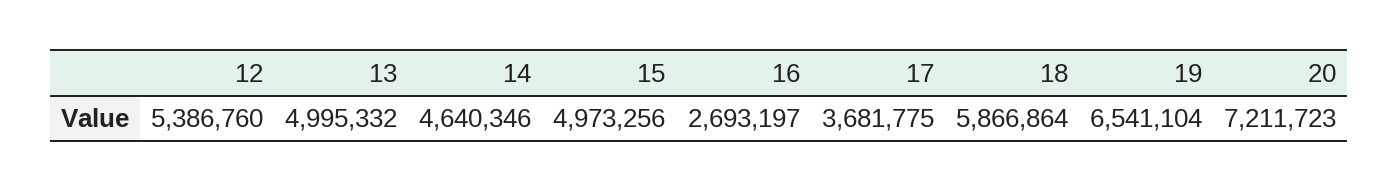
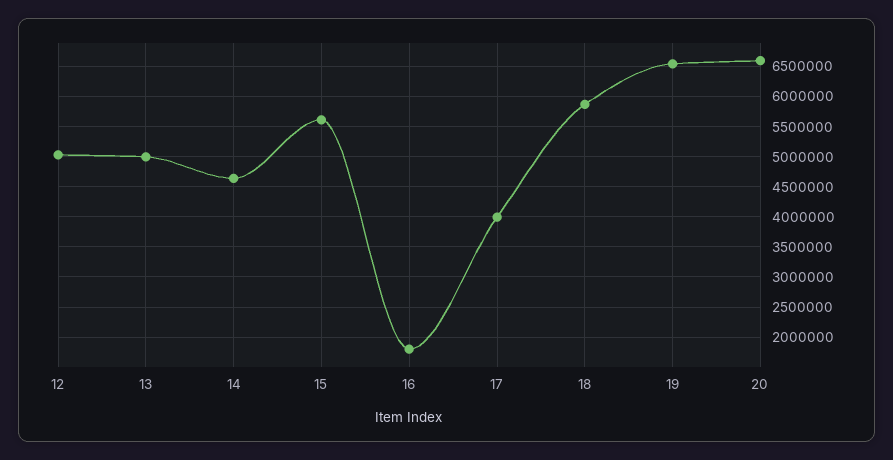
12: 5386760 -> 5000000
15: 4973256 -> 5600000
16: 2693197 -> 1800000
17: 3681775 -> 4000000
20: 7211723 -> 6600000

